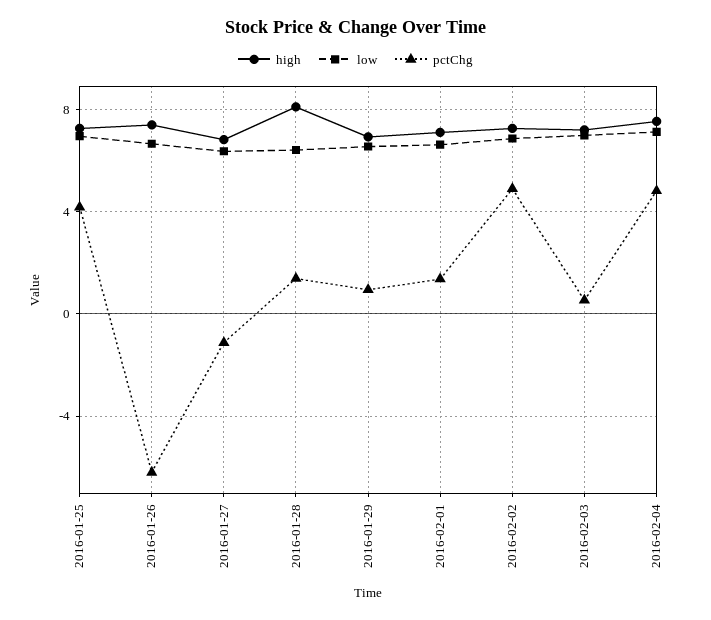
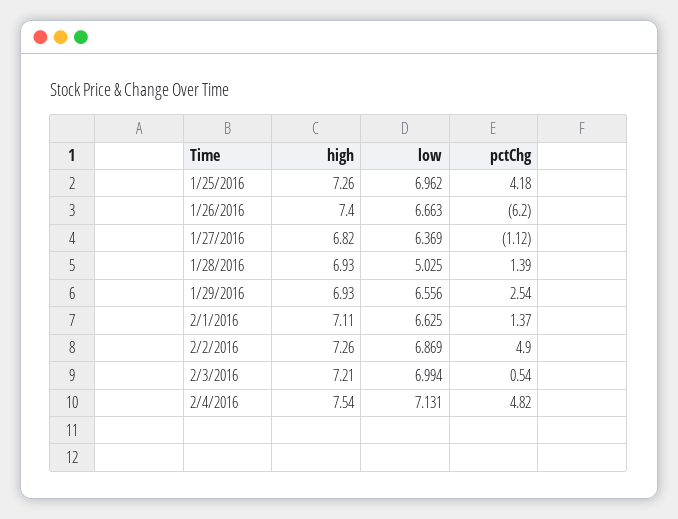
high, 2016-01-28: 8 -> 6.93
low, 2016-01-28: 6.5 -> 5.025
pctChg, 2016-01-29: 1 -> 2.54

